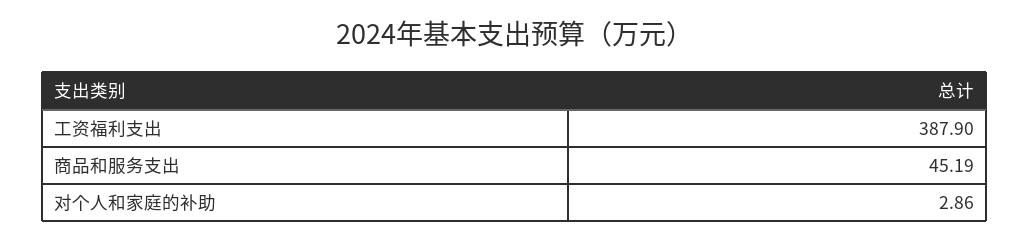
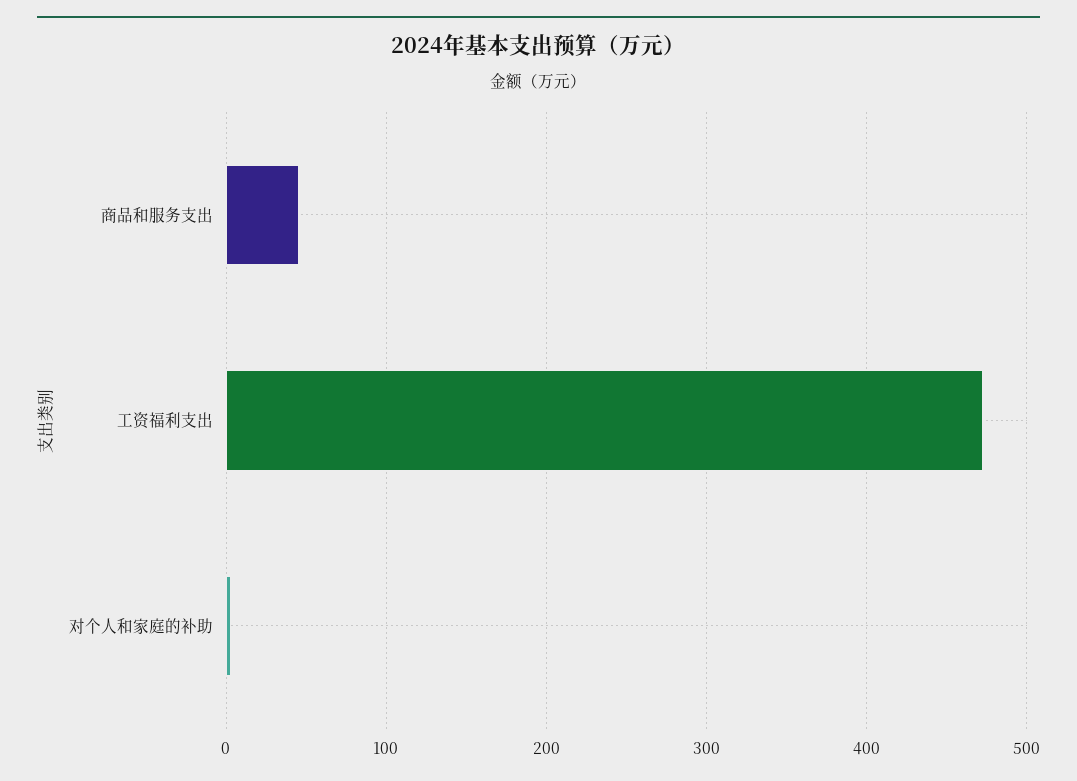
工资福利支出: 387.9 -> 470

